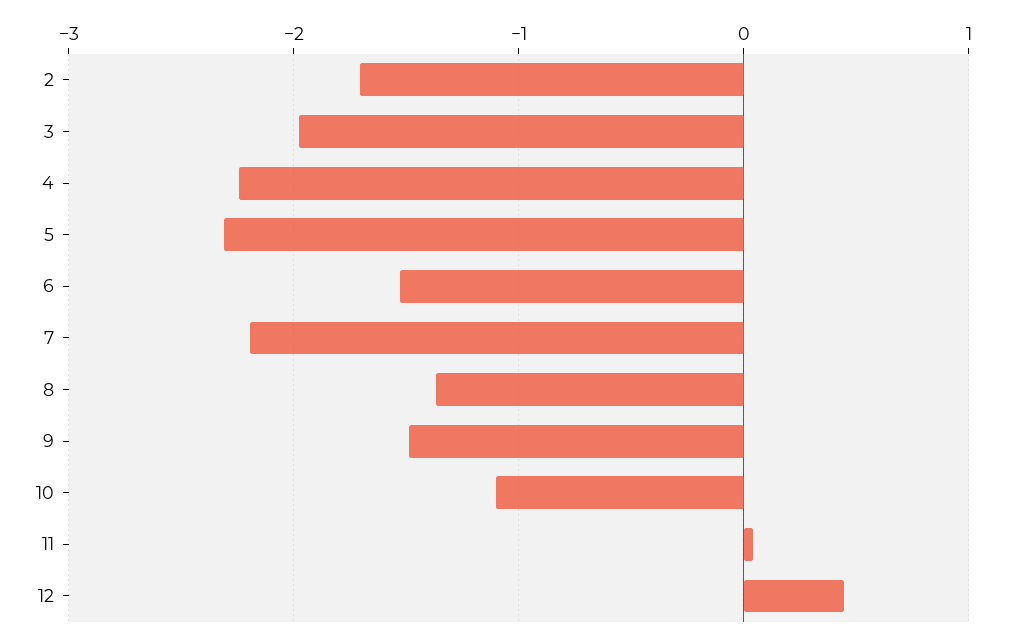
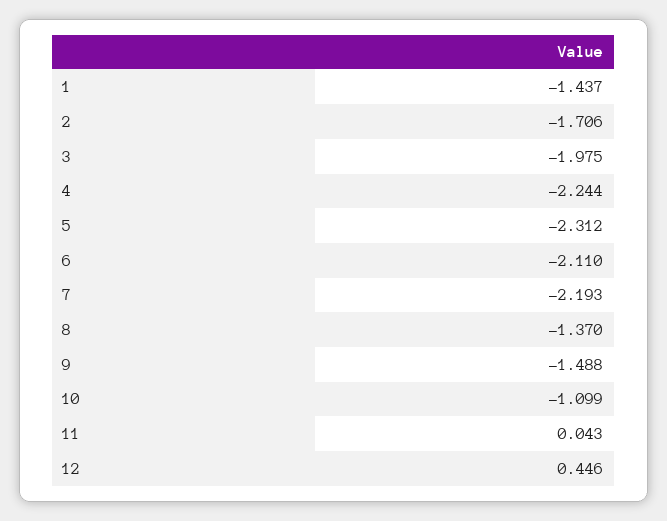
6: -1.5 -> -2.11
1: none -> -1.437

